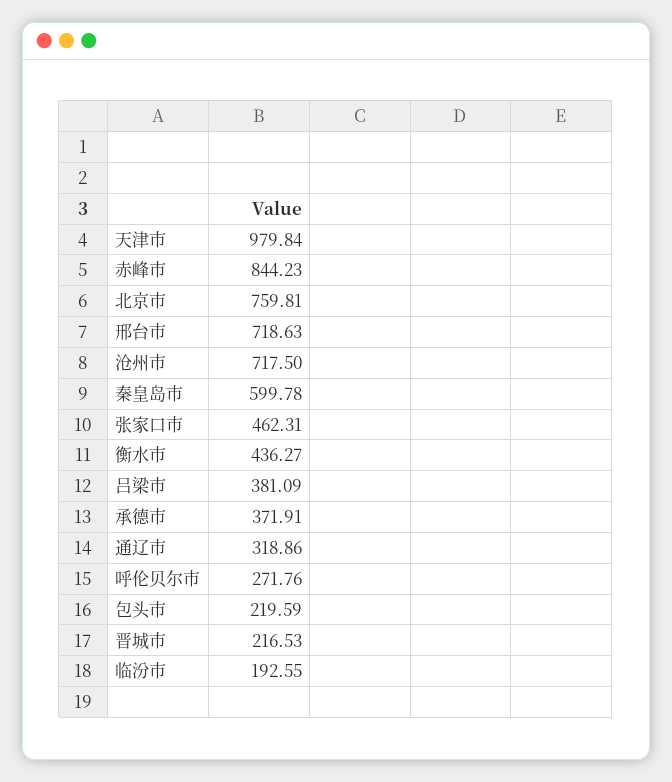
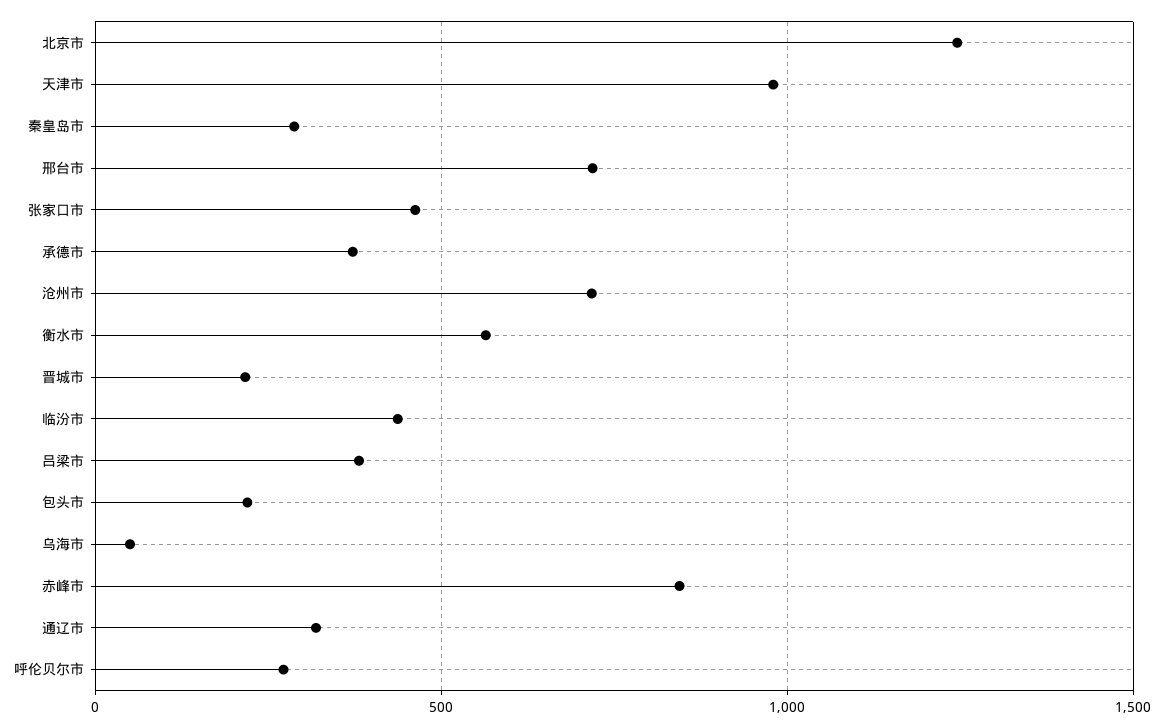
北京市: 759.81 -> 1250
秦皇岛市: 599.78 -> 300
衡水市: 436.27 -> 550
临汾市: 192.55 -> 450
乌海市: none -> 50

